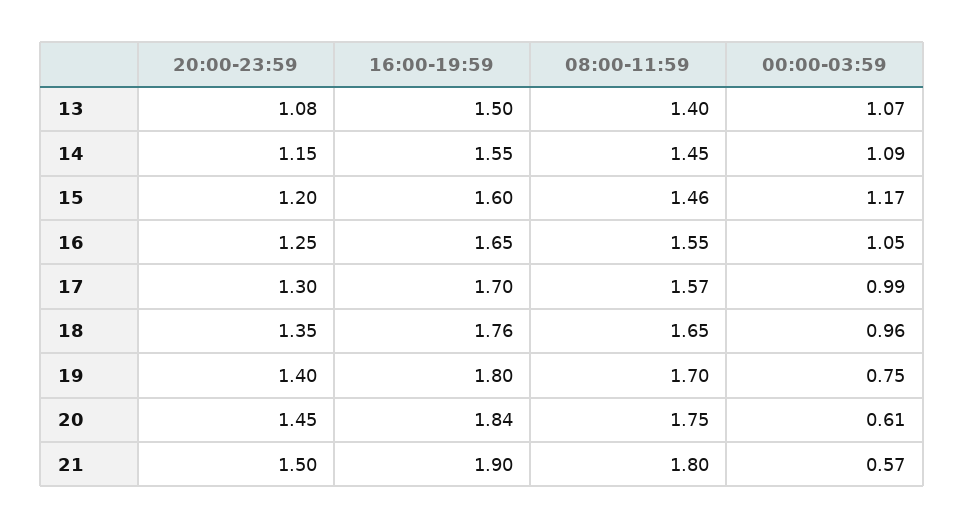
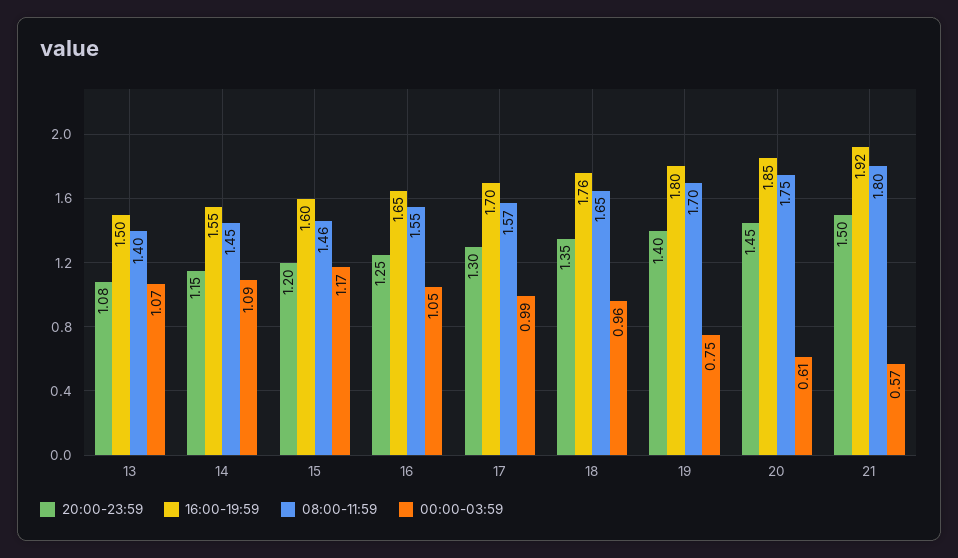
16:00-19:59, 20: 1.84 -> 1.85
16:00-19:59, 21: 1.9 -> 1.92

